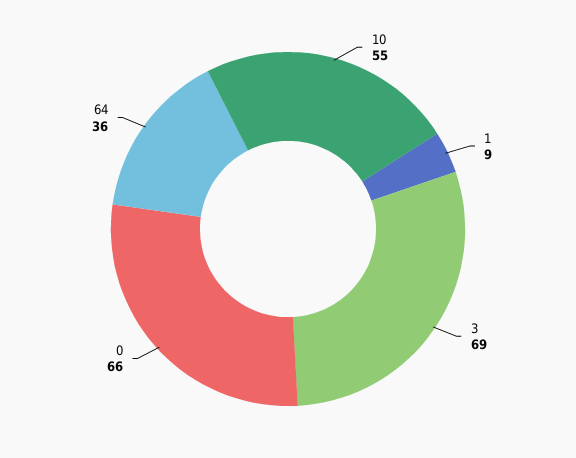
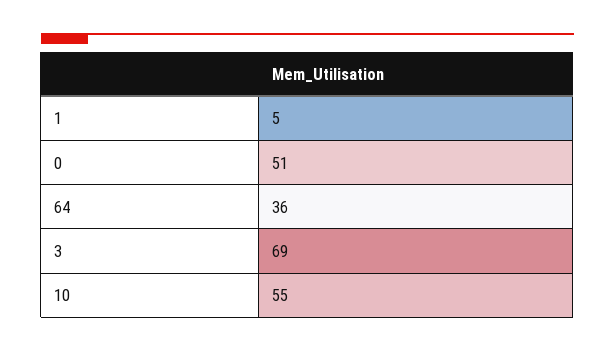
1: 9 -> 5
0: 66 -> 51

